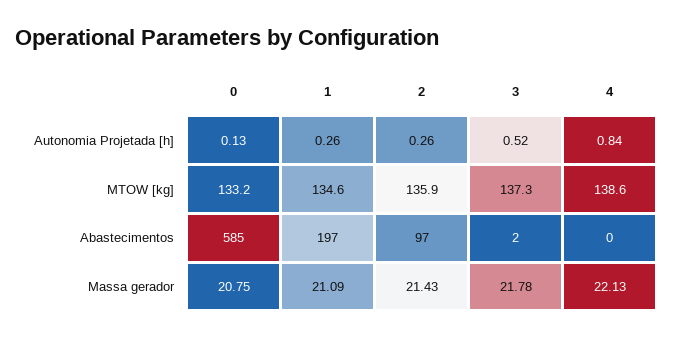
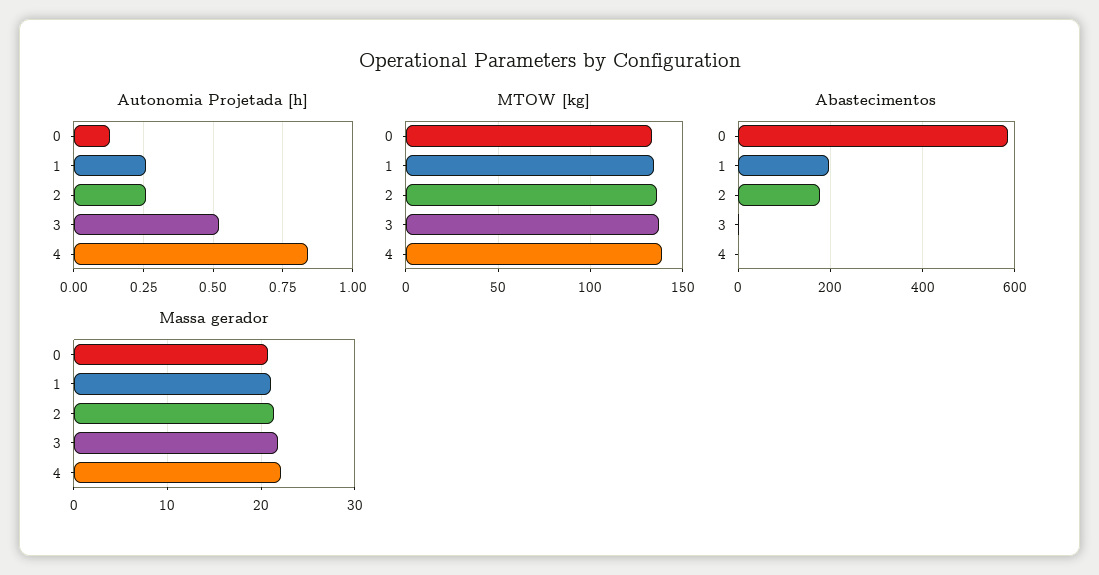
Abastecimentos, 2: 97 -> 180

